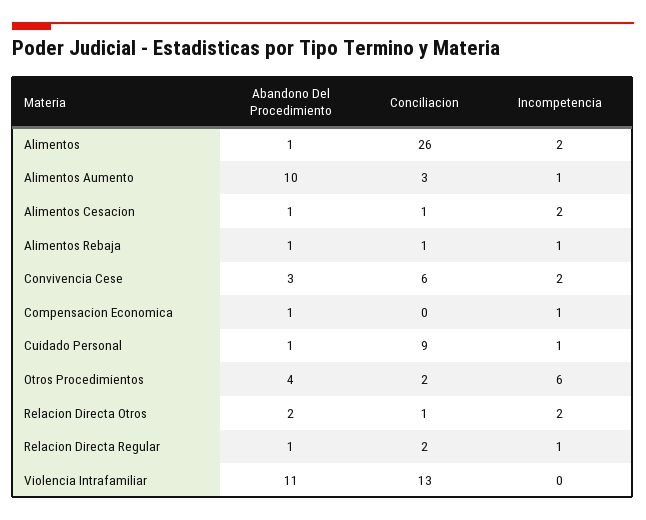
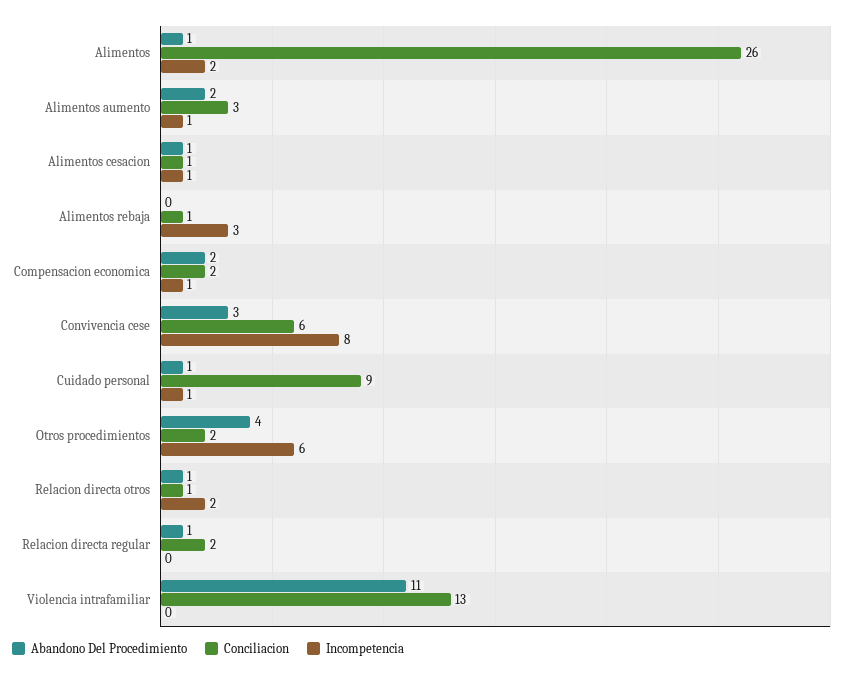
Abandono Del Procedimiento, Alimentos Aumento: 10 -> 2
Incompetencia, Alimentos Cesacion: 2 -> 1
Abandono Del Procedimiento, Alimentos Rebaja: 1 -> 0
Incompetencia, Alimentos Rebaja: 1 -> 3
Incompetencia, Convivencia Cese: 2 -> 8
Abandono Del Procedimiento, Compensacion Economica: 1 -> 2
Conciliacion, Compensacion Economica: 0 -> 2
Abandono Del Procedimiento, Relacion Directa Otros: 2 -> 1
Incompetencia, Relacion Directa Regular: 1 -> 0

